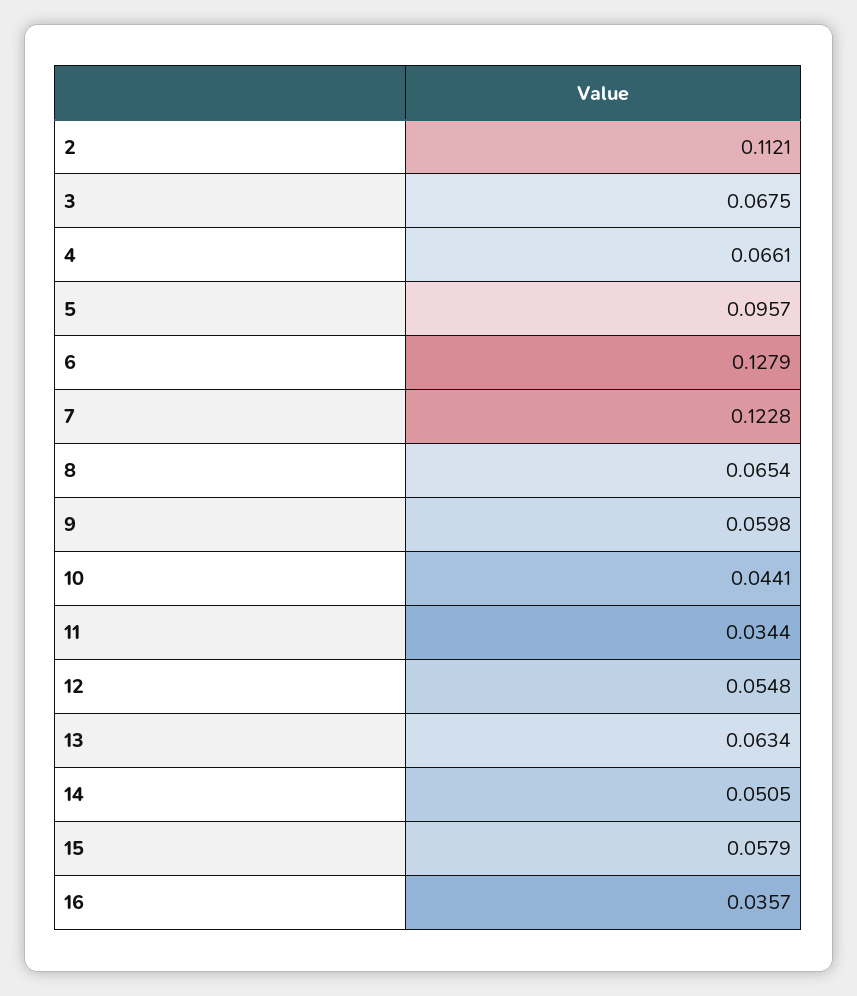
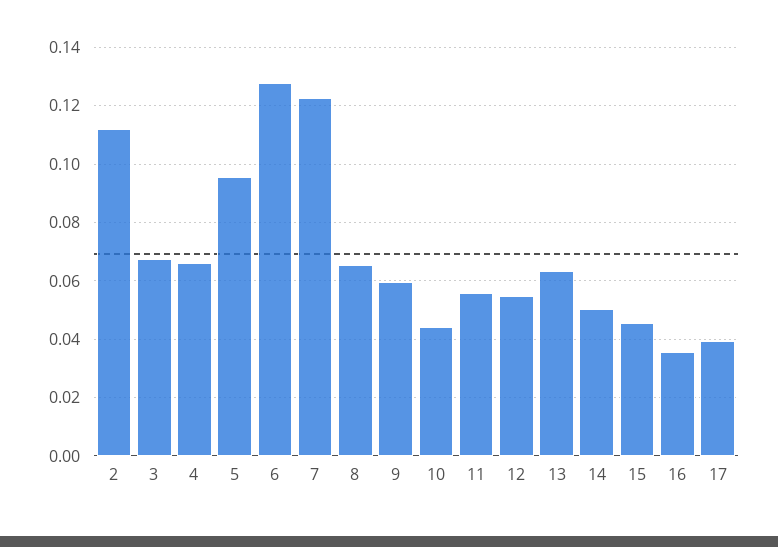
11: 0.0344 -> 0.055
15: 0.0579 -> 0.045
17: none -> 0.04

